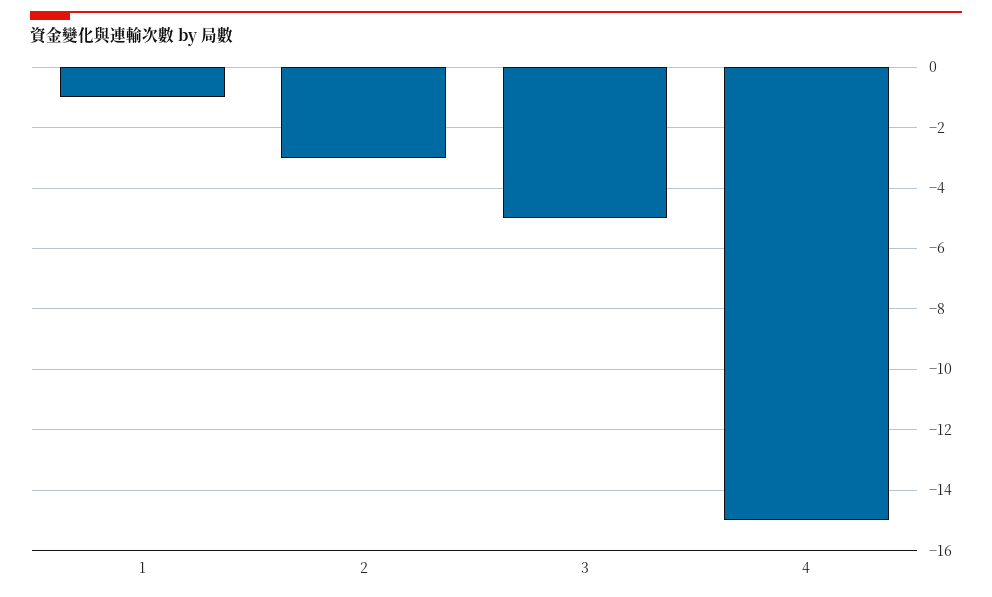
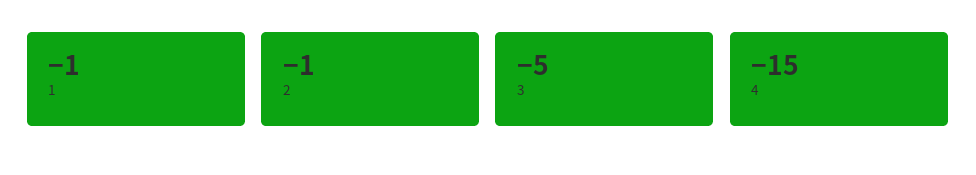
2: -3 -> -1

